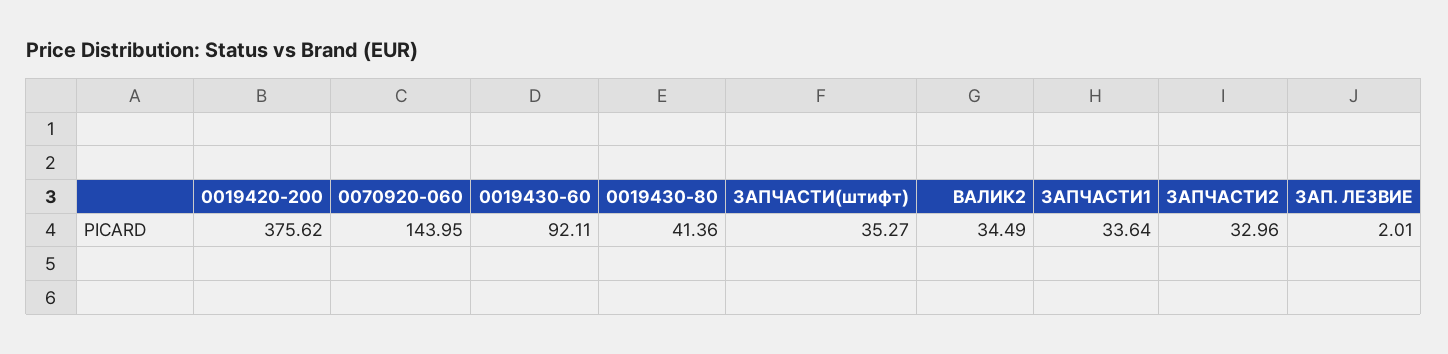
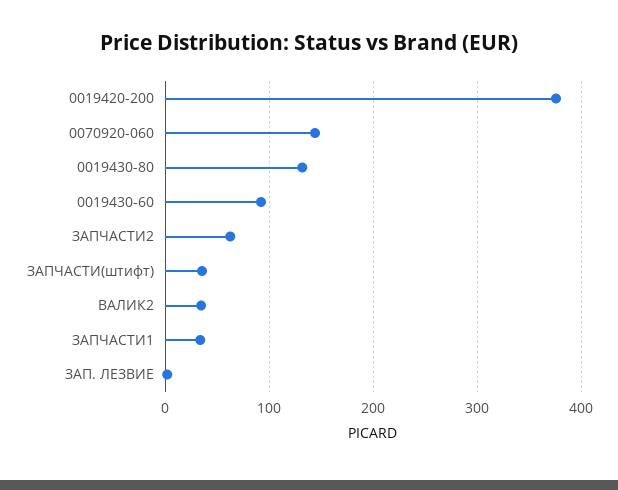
0019430-80: 41.36 -> 130
ЗАПЧАСТИ2: 32.96 -> 60

